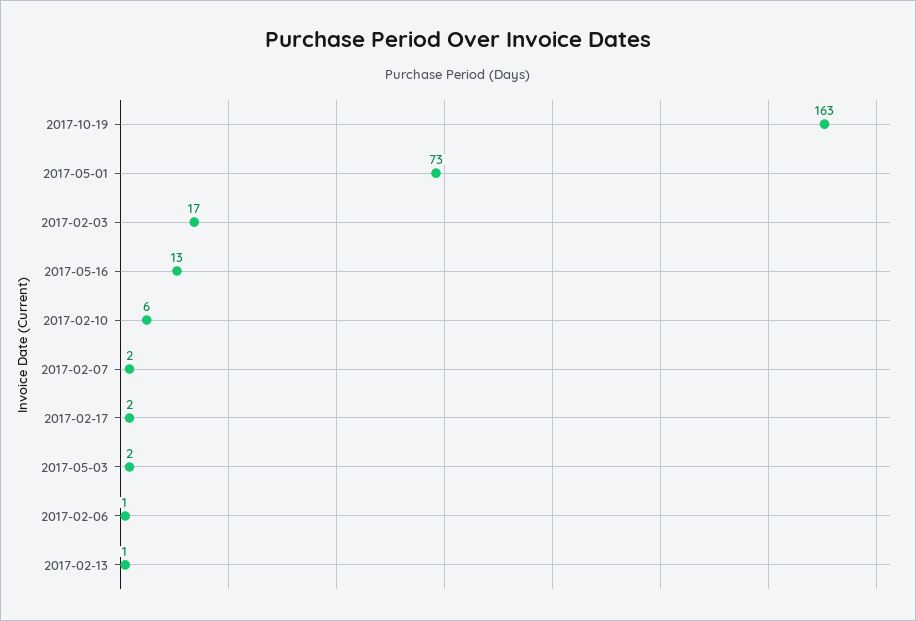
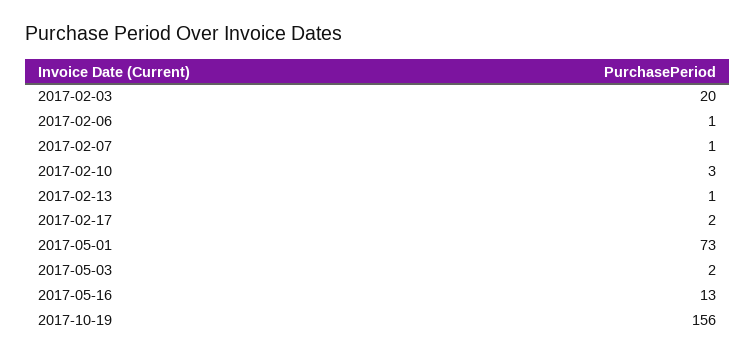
2017-10-19: 163 -> 156
2017-02-03: 17 -> 20
2017-02-10: 6 -> 3
2017-02-07: 2 -> 1

